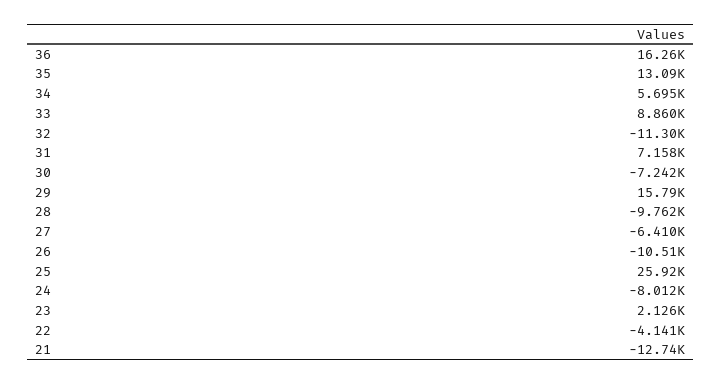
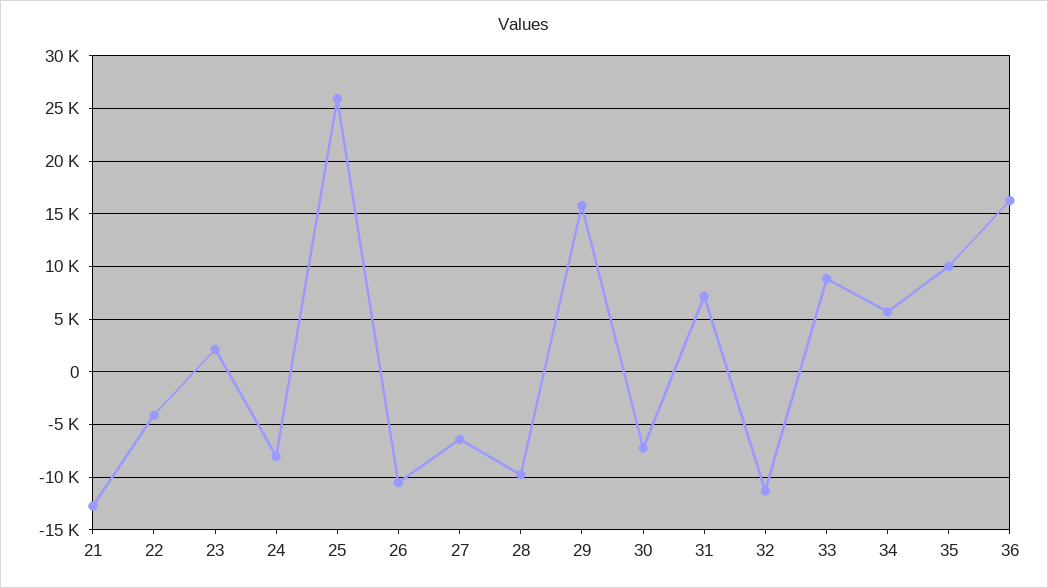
35: 13090 -> 10000

